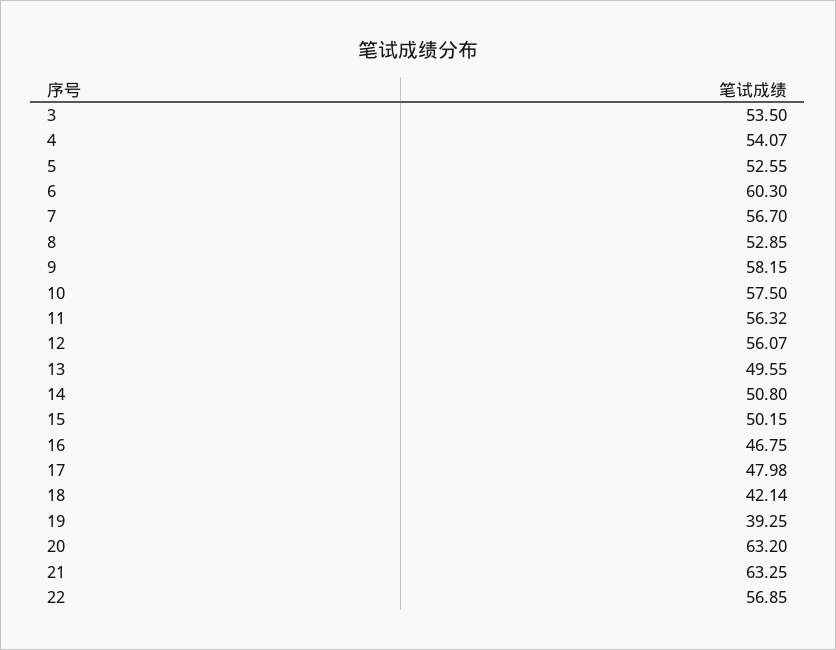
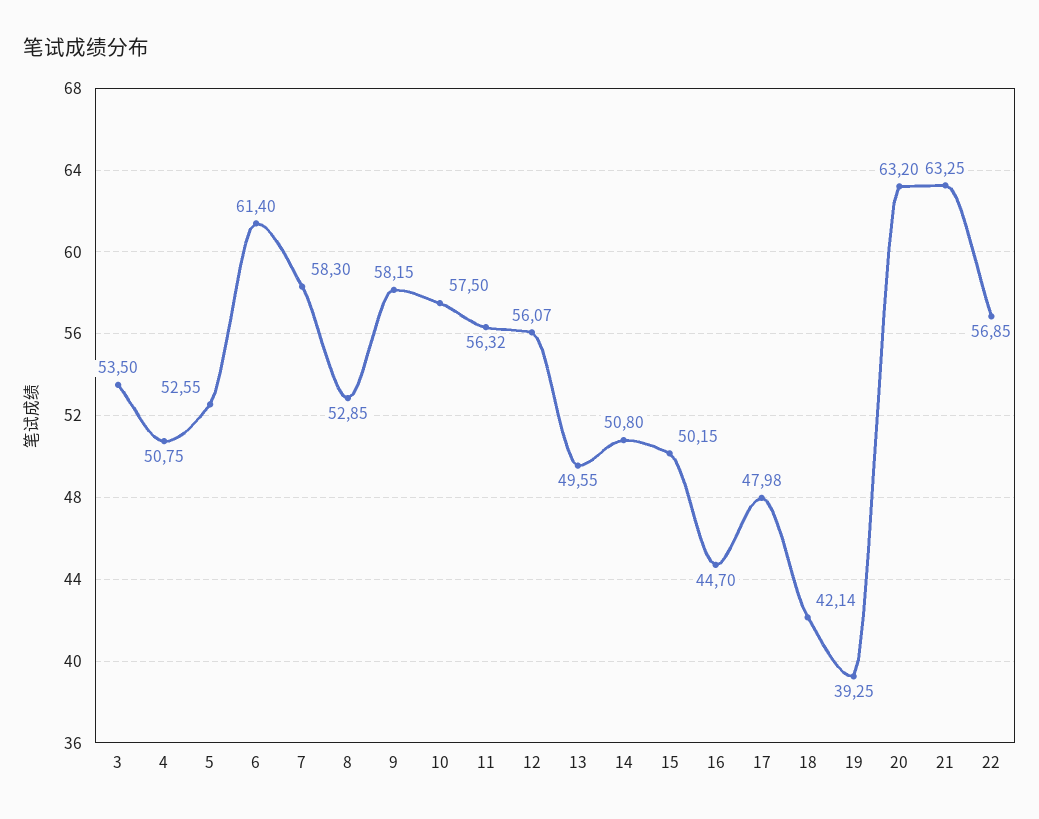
4: 54.07 -> 50.75
6: 60.3 -> 61.4
7: 56.7 -> 58.3
16: 46.75 -> 44.7

